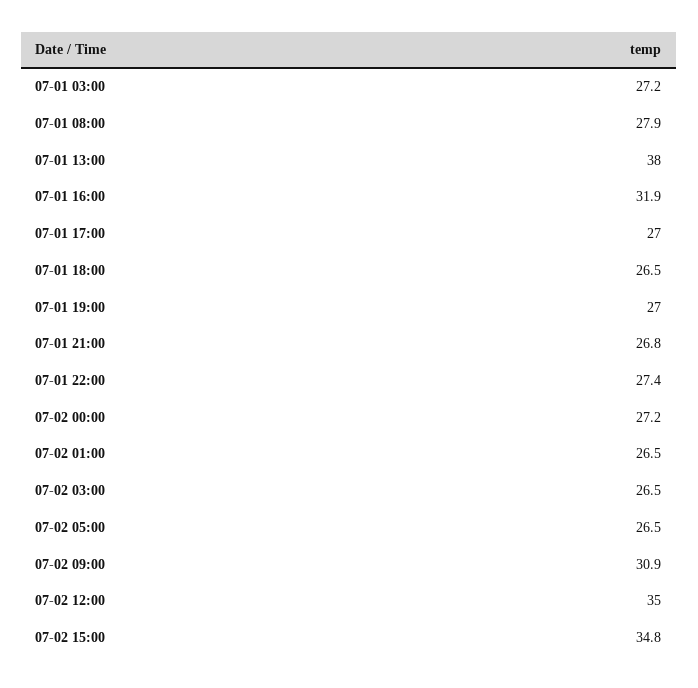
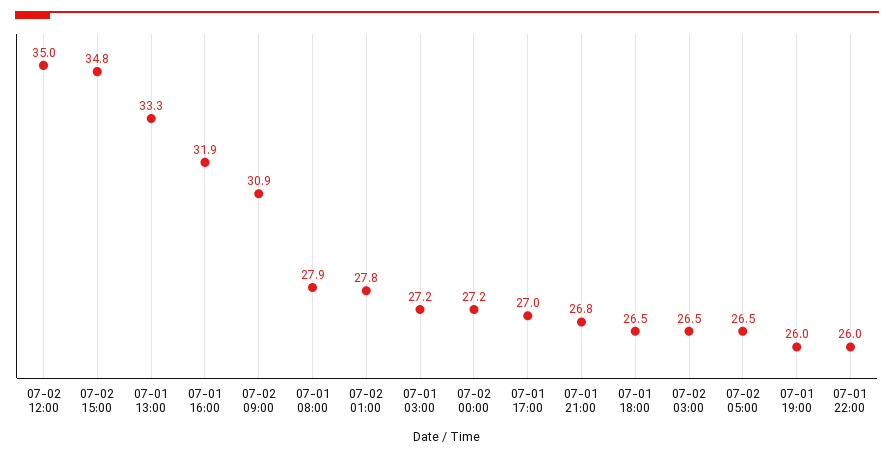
07-01 13:00: 38 -> 33.3
07-01 19:00: 27 -> 26
07-01 22:00: 27.4 -> 26
07-02 01:00: 26.5 -> 27.8

